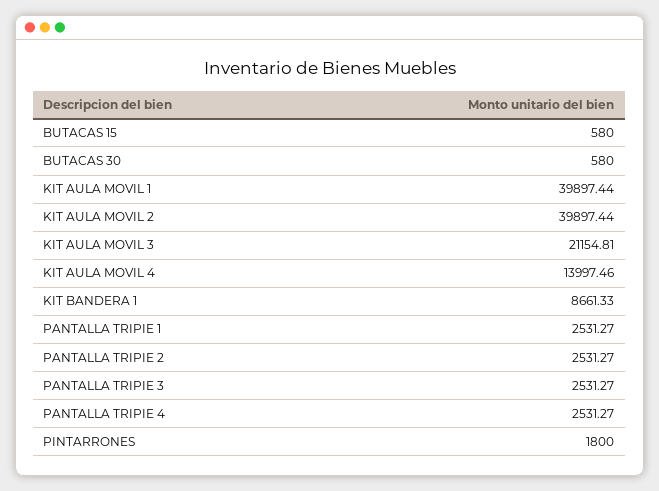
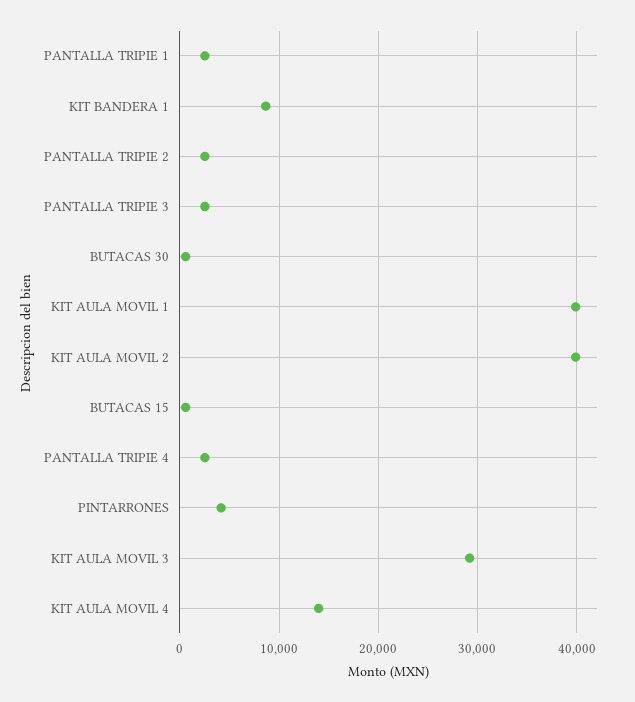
KIT AULA MOVIL 3: 21154.81 -> 29000
PINTARRONES: 1800 -> 4000

